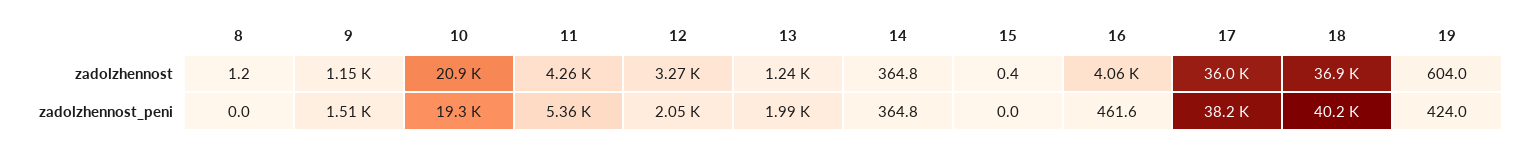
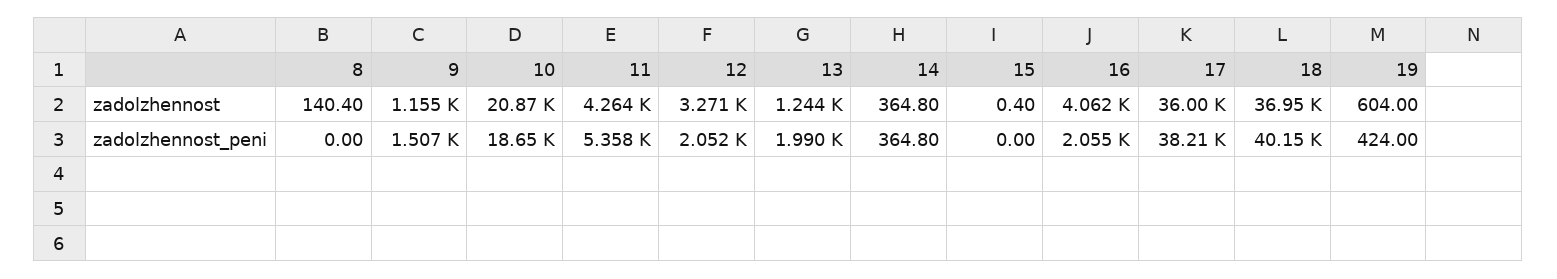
8, zadolzhennost: 1.2 -> 140.4
10, zadolzhennost_peni: 19300 -> 18650
16, zadolzhennost_peni: 461.6 -> 2055

